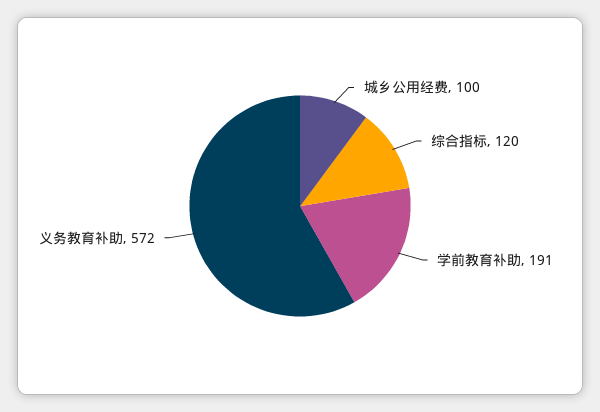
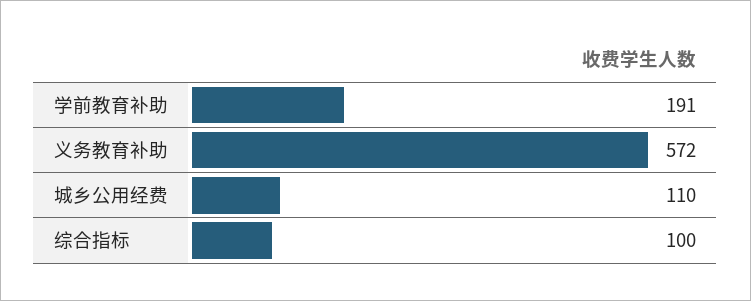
城乡公用经费: 100 -> 110
综合指标: 120 -> 100

